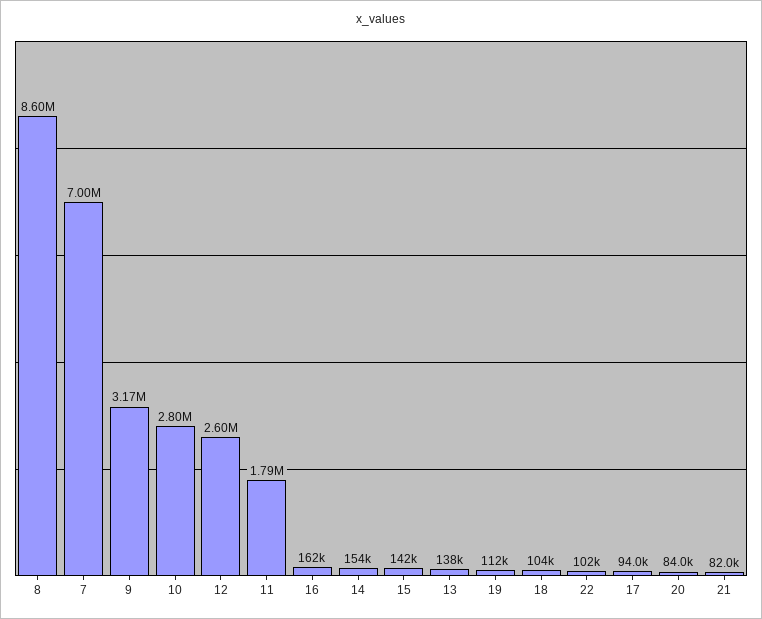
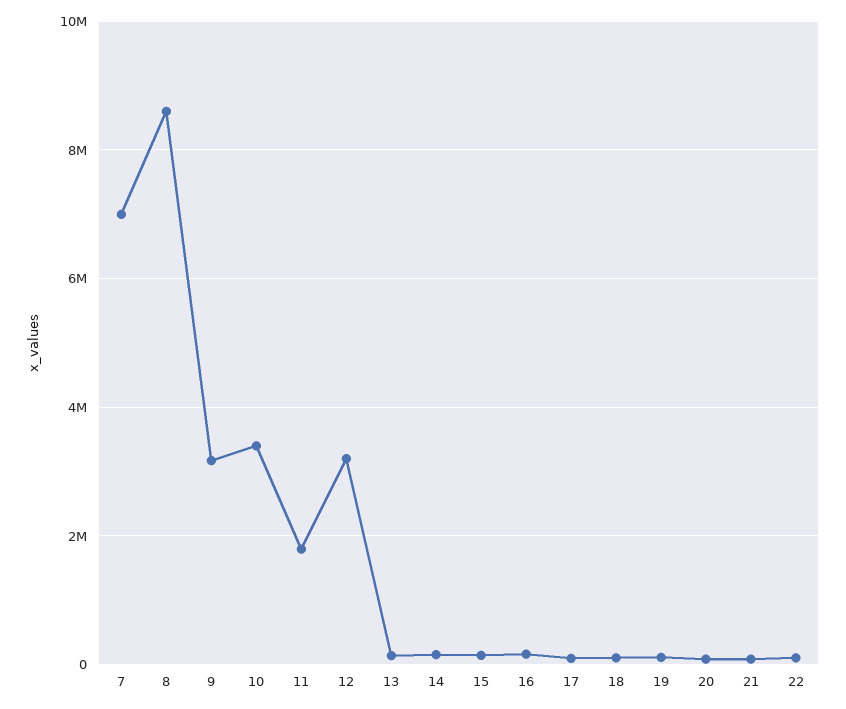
10: 2800000 -> 3400000
12: 2600000 -> 3200000

